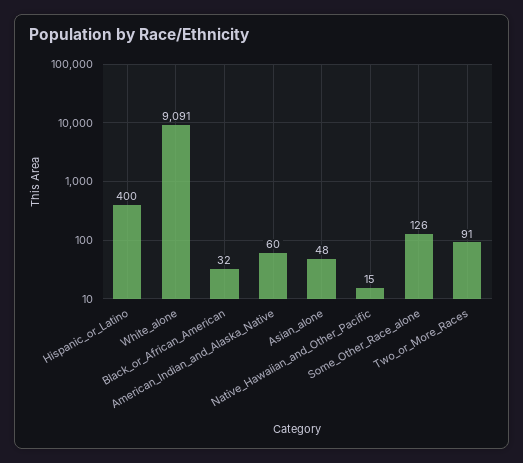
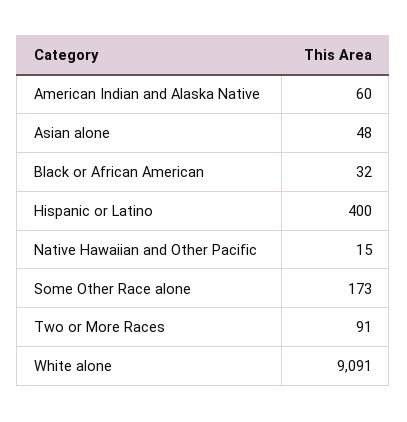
Some_Other_Race_alone: 126 -> 173

